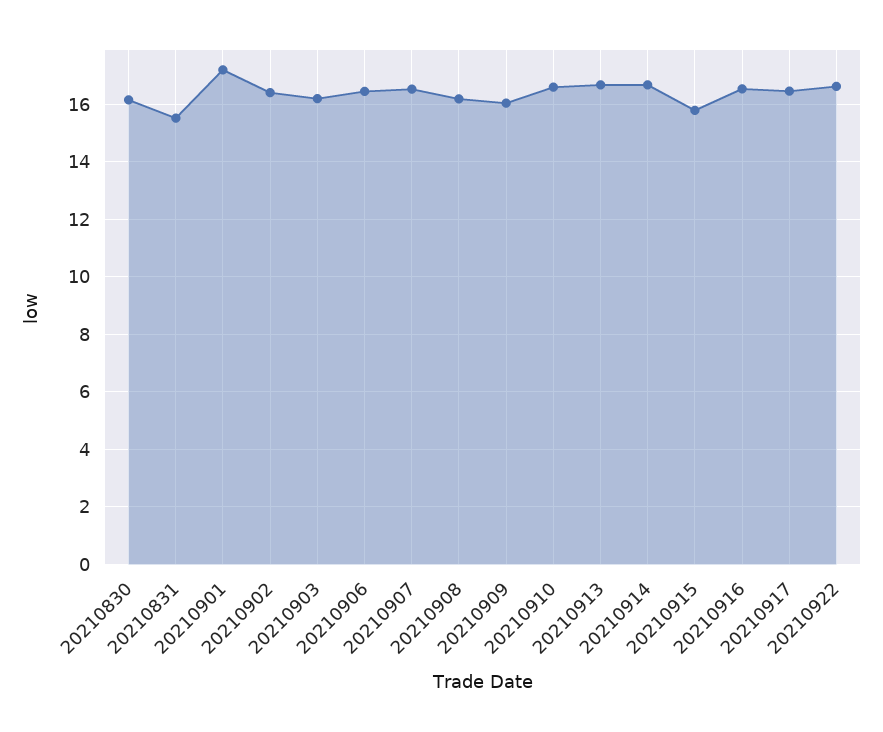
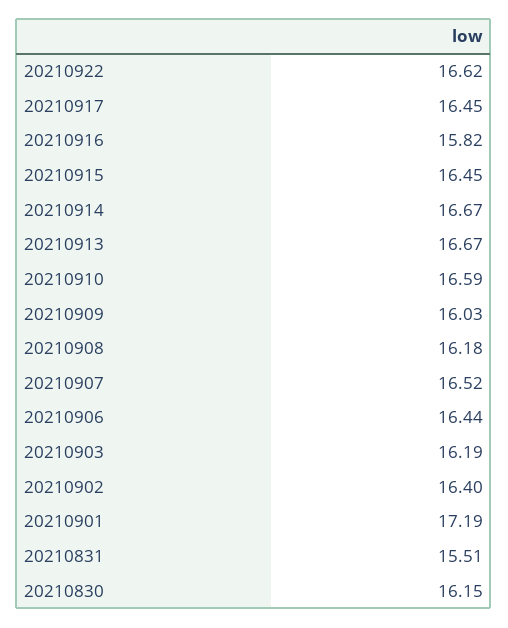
20210915: 15.75 -> 16.45
20210916: 16.5 -> 15.82

